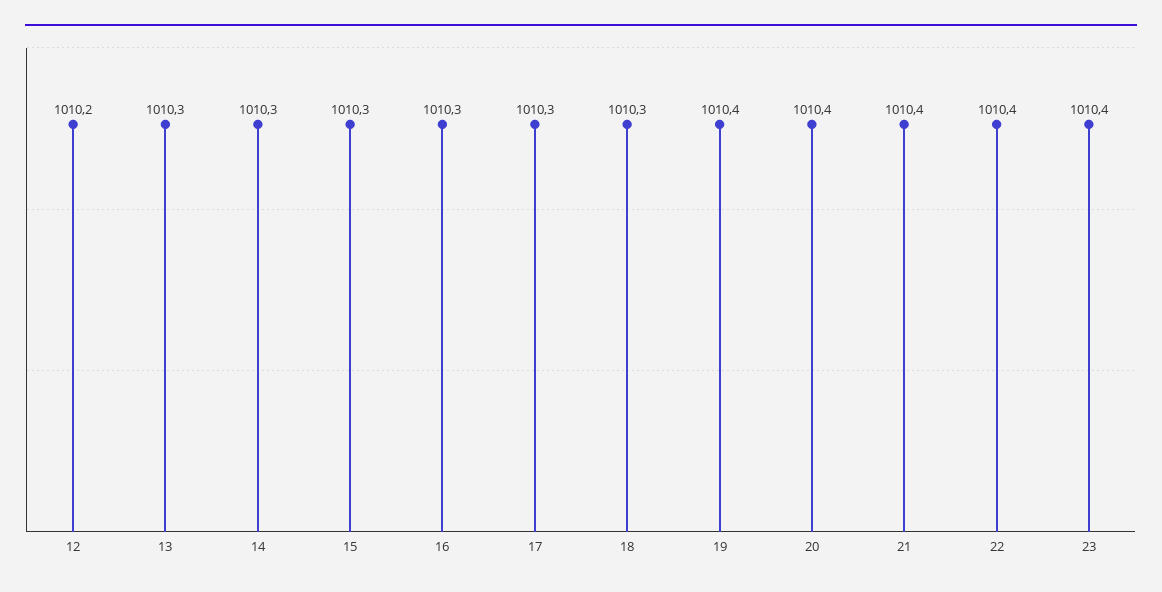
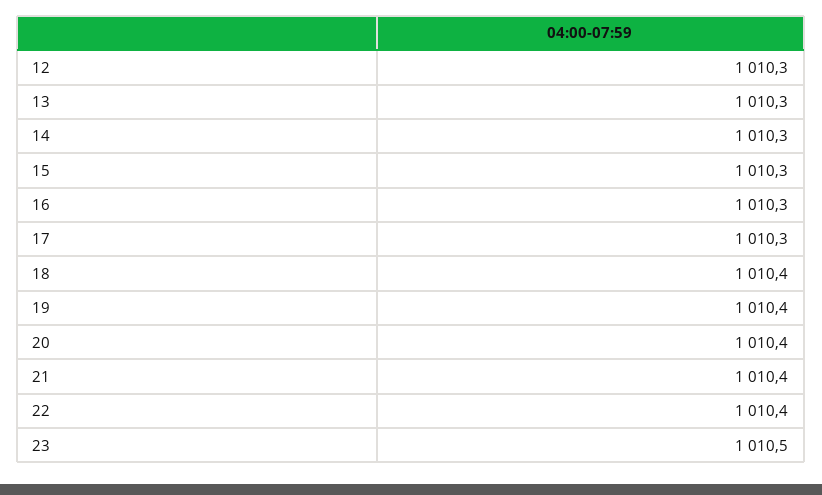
12: 1010.2 -> 1010.3
18: 1010.3 -> 1010.4
23: 1010.4 -> 1010.5

